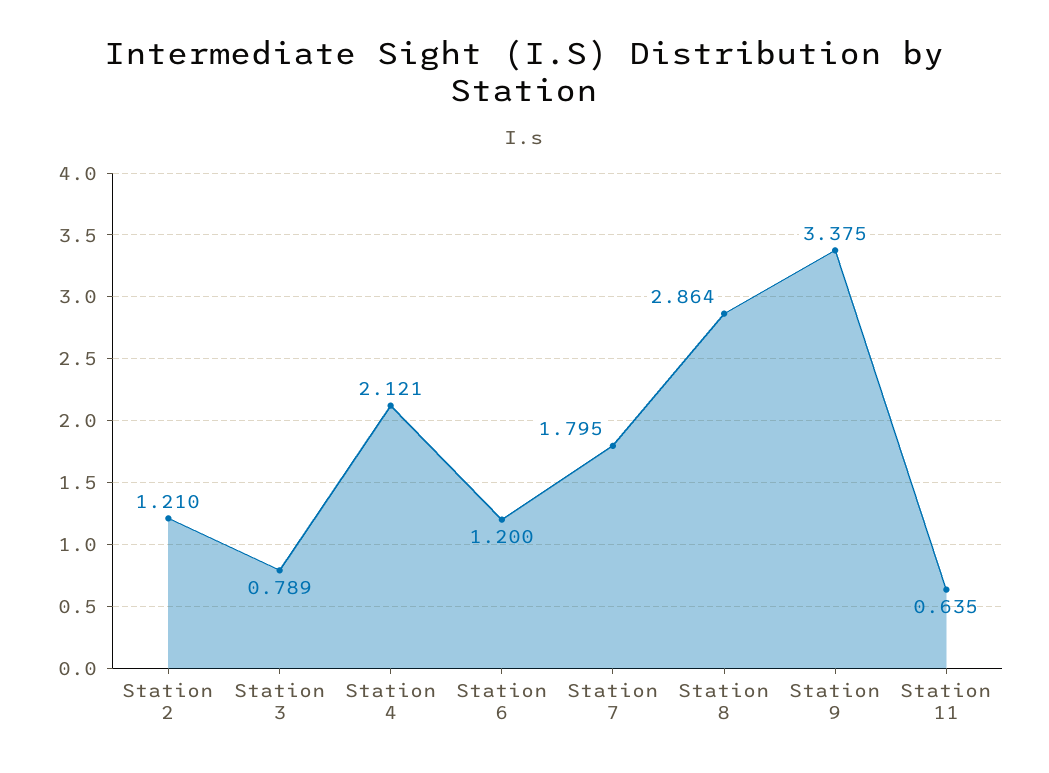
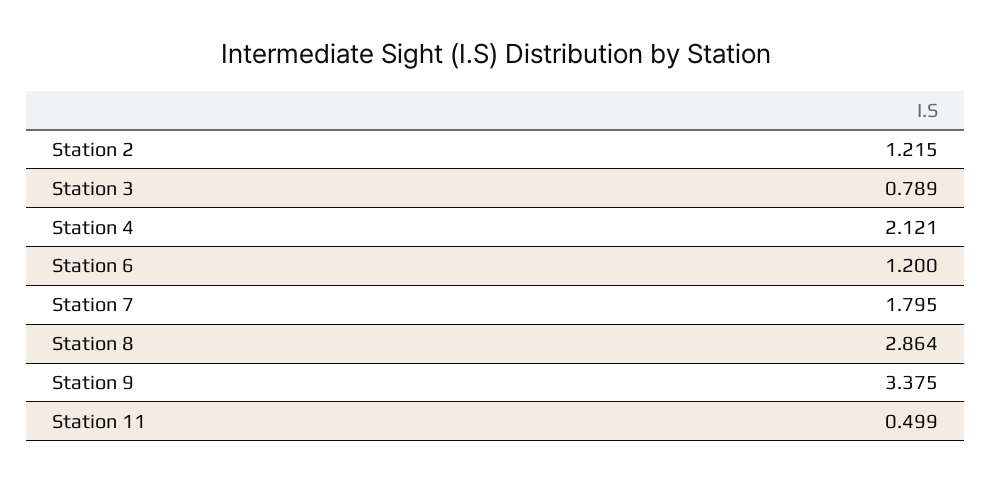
Station 2: 1.21 -> 1.215
Station 11: 0.635 -> 0.499

